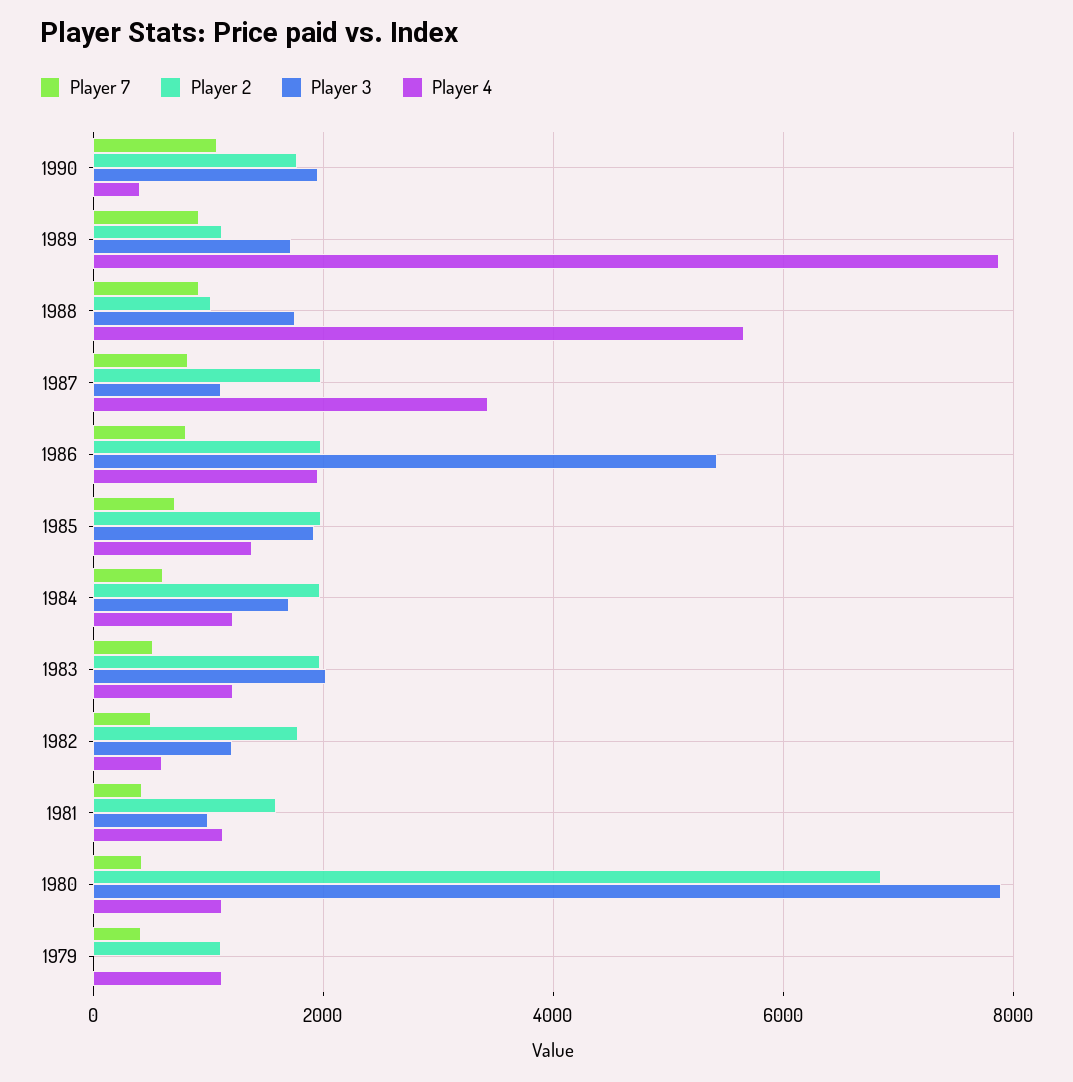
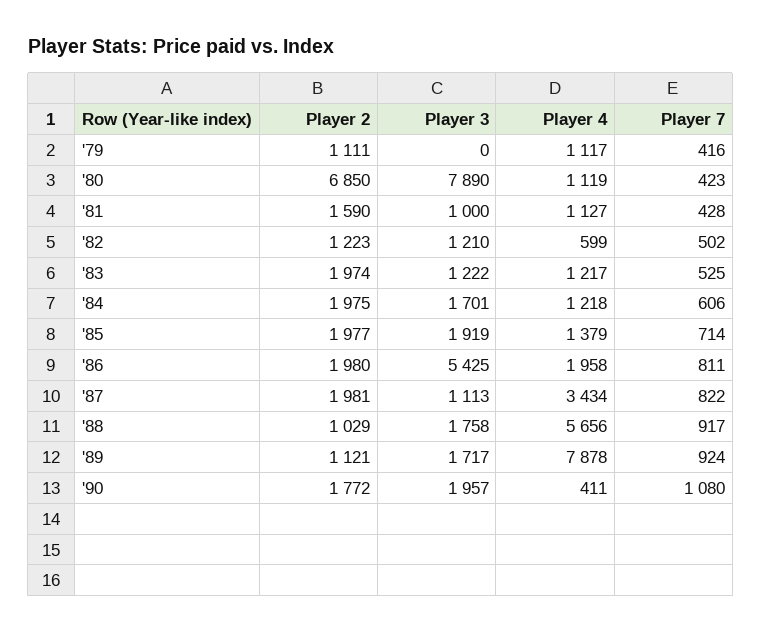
Player 3, 1983: 2000 -> 1222
Player 2, 1982: 1800 -> 1223

